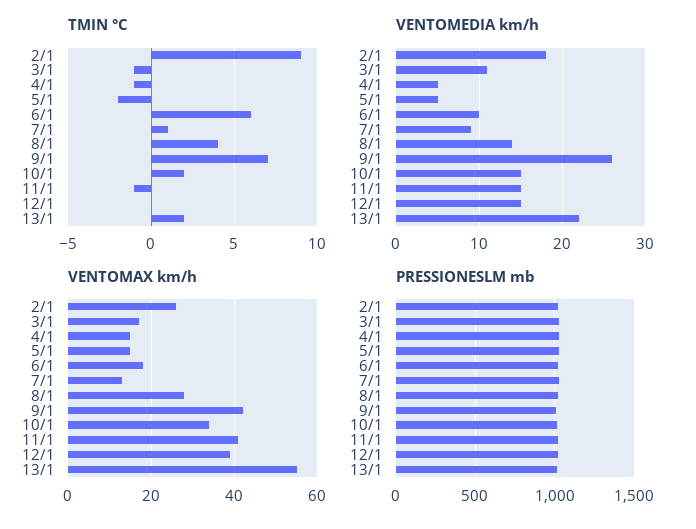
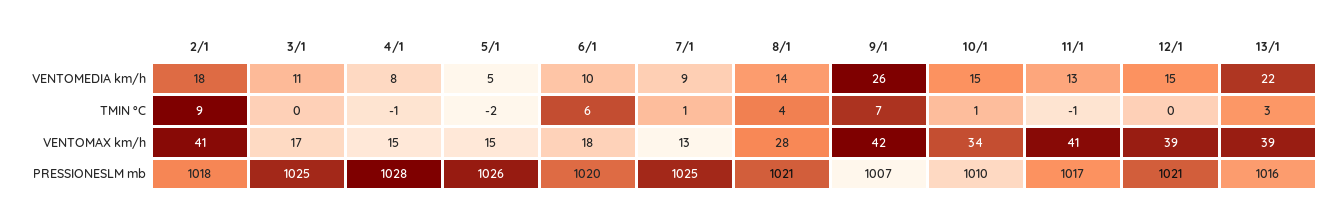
TMIN °C, 3/1: -1 -> 0
TMIN °C, 10/1: 2 -> 1
TMIN °C, 13/1: 2 -> 3
VENTOMEDIA km/h, 4/1: 5 -> 8
VENTOMEDIA km/h, 11/1: 15 -> 13
VENTOMAX km/h, 2/1: 25 -> 41
VENTOMAX km/h, 13/1: 55 -> 39

